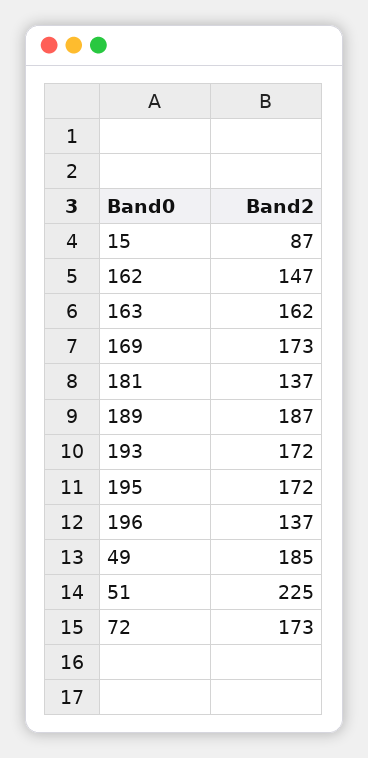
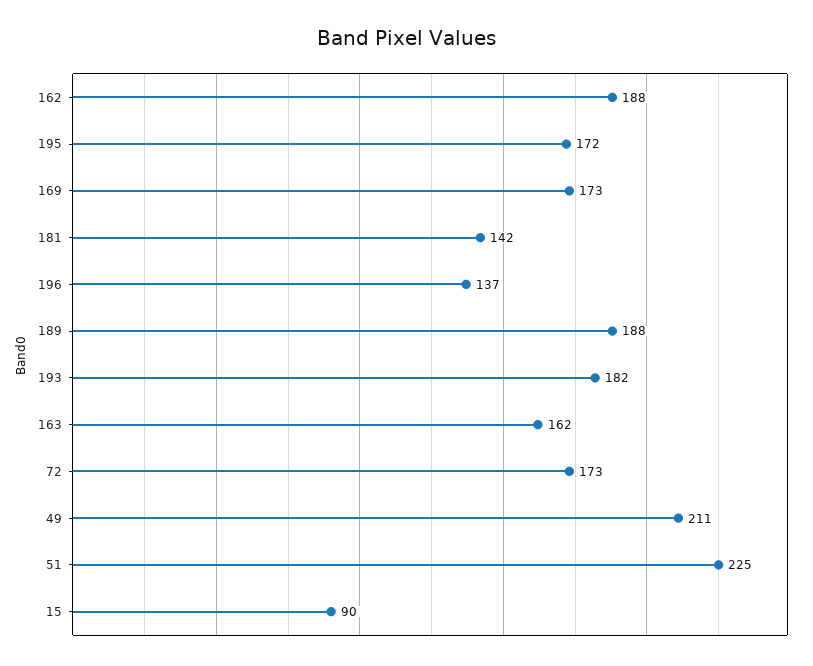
15: 87 -> 90
162: 147 -> 188
181: 137 -> 142
189: 187 -> 188
193: 172 -> 182
49: 185 -> 211

